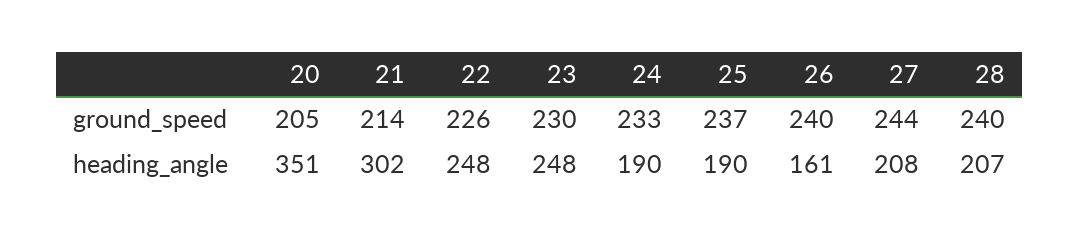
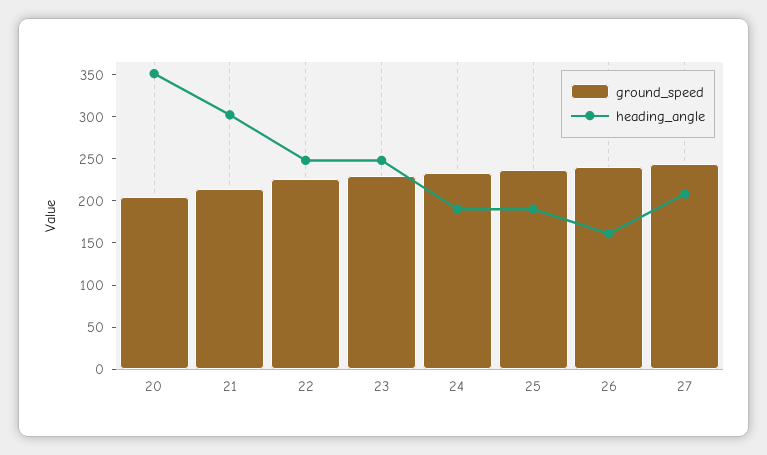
ground_speed, 28: 240 -> none
heading_angle, 28: 207 -> none

